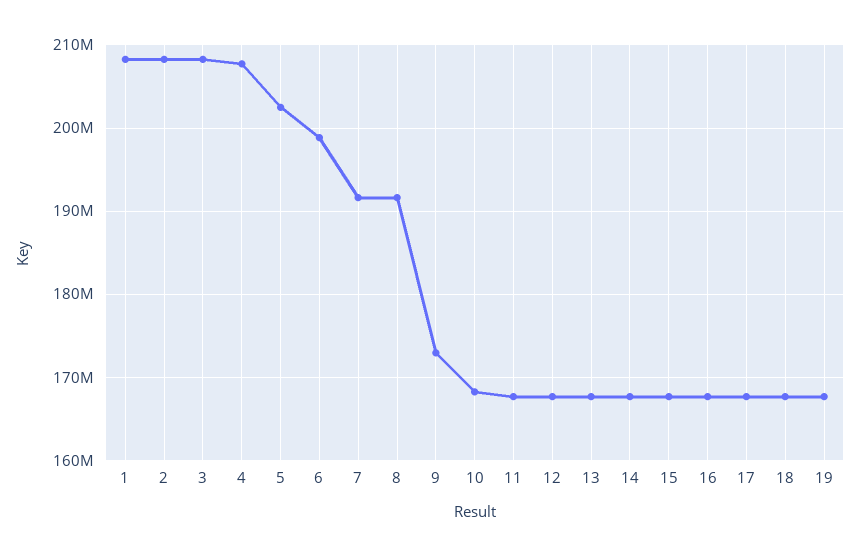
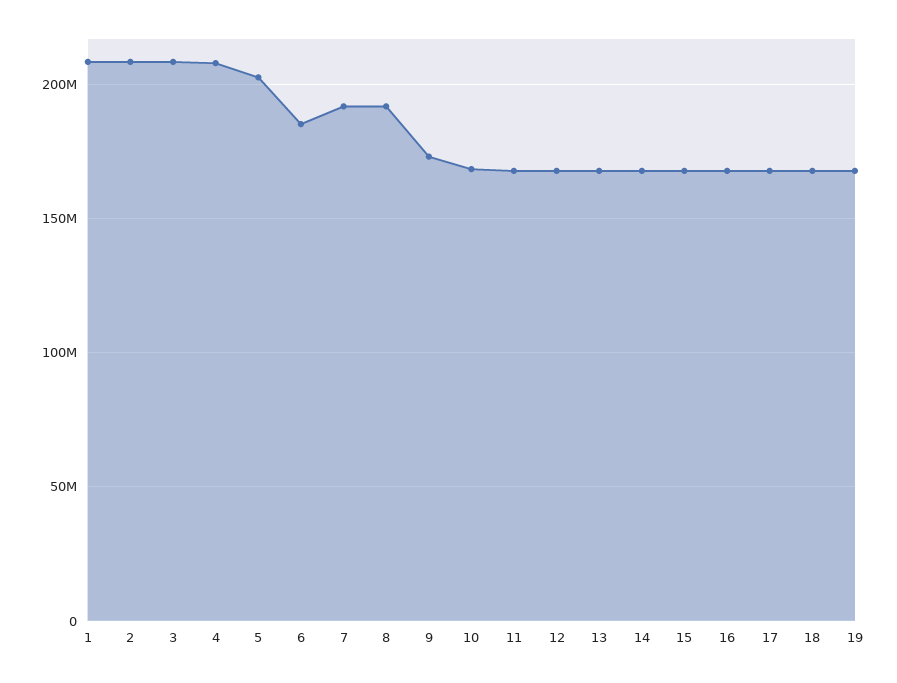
6: 199000000 -> 185000000

